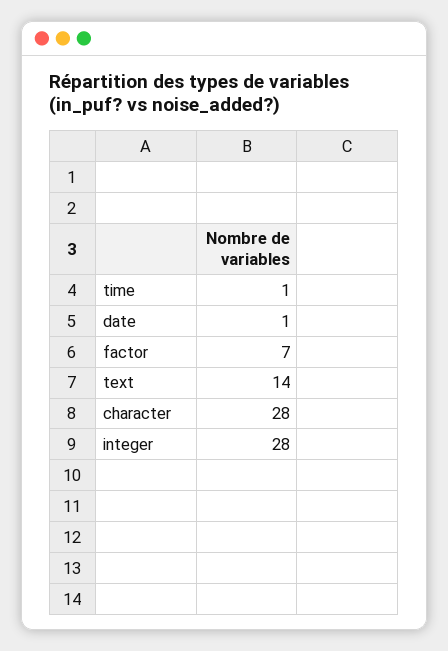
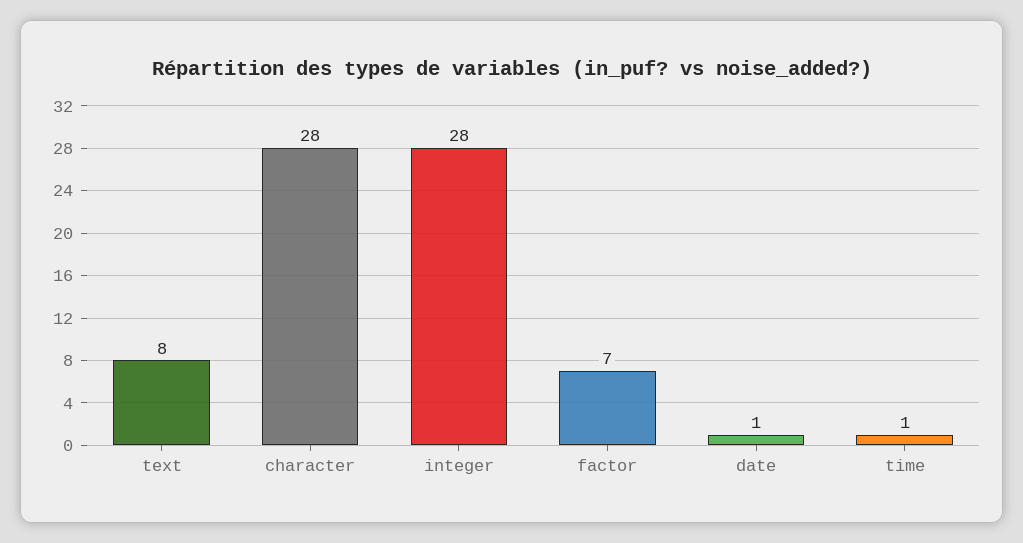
text: 14 -> 8

